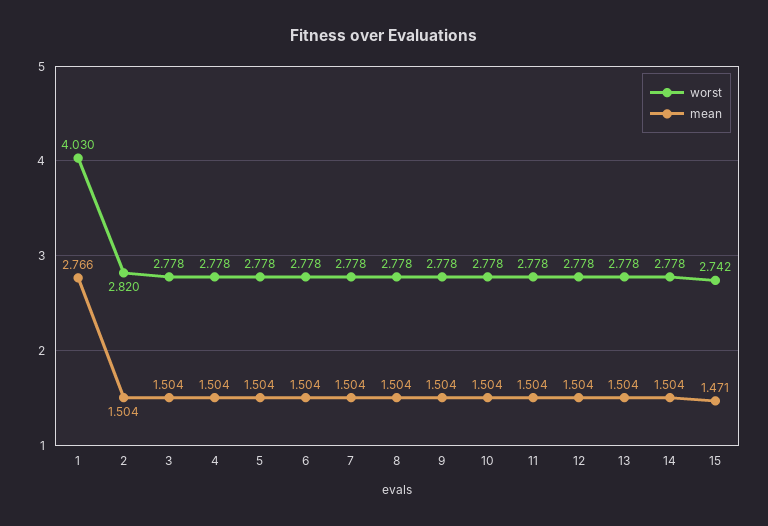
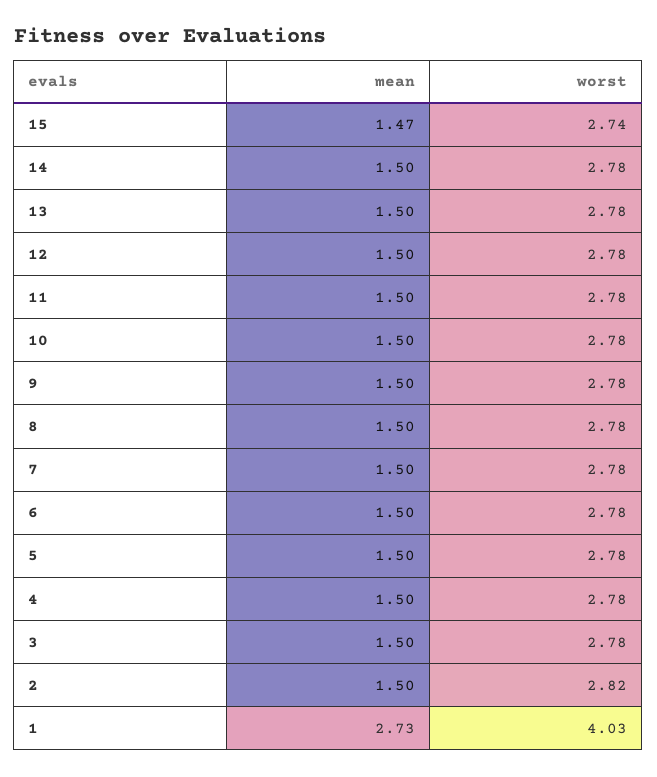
mean, 1: 2.766 -> 2.73

